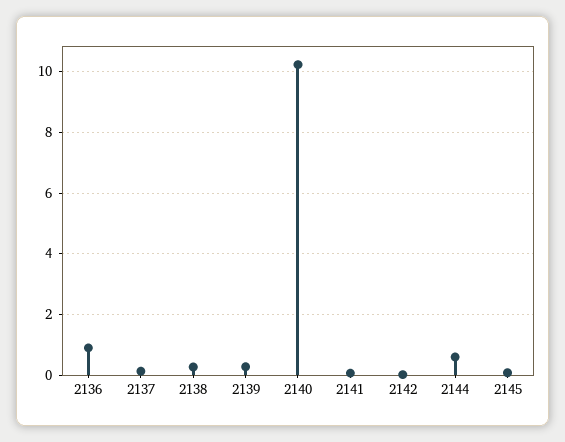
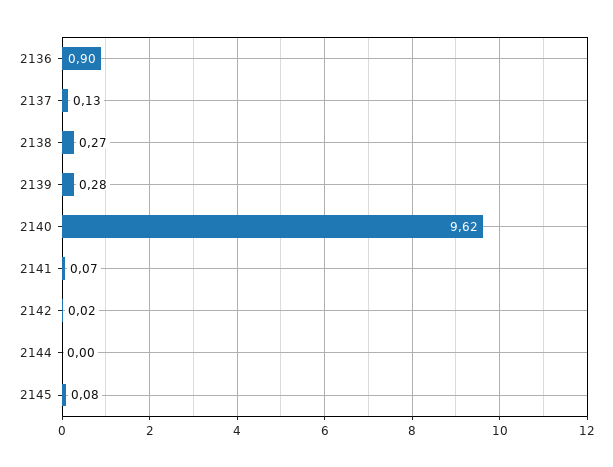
2140: 10.2 -> 9.62
2144: 0.6 -> 0

